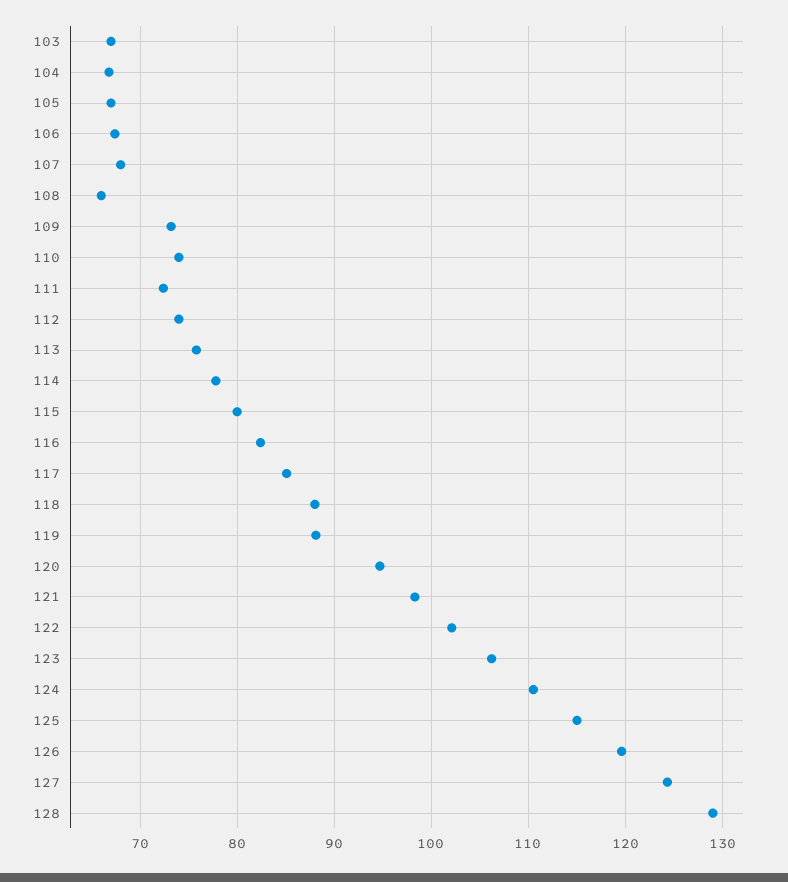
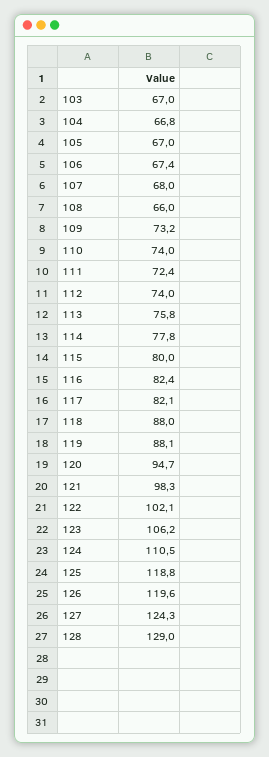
117: 85 -> 82.1
125: 115 -> 118.8

